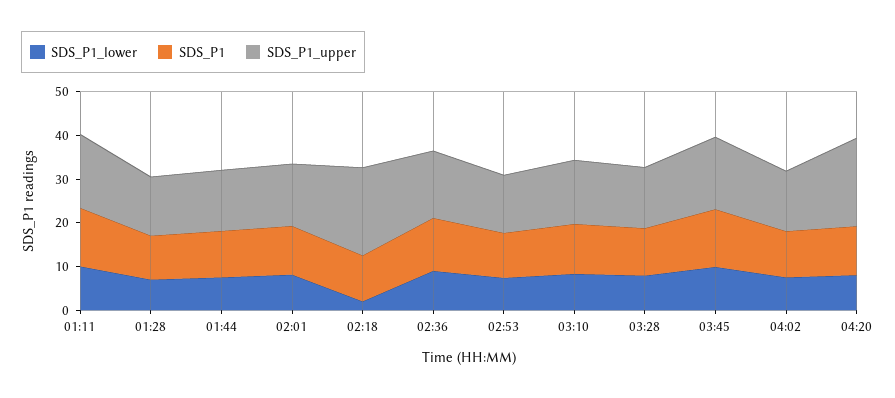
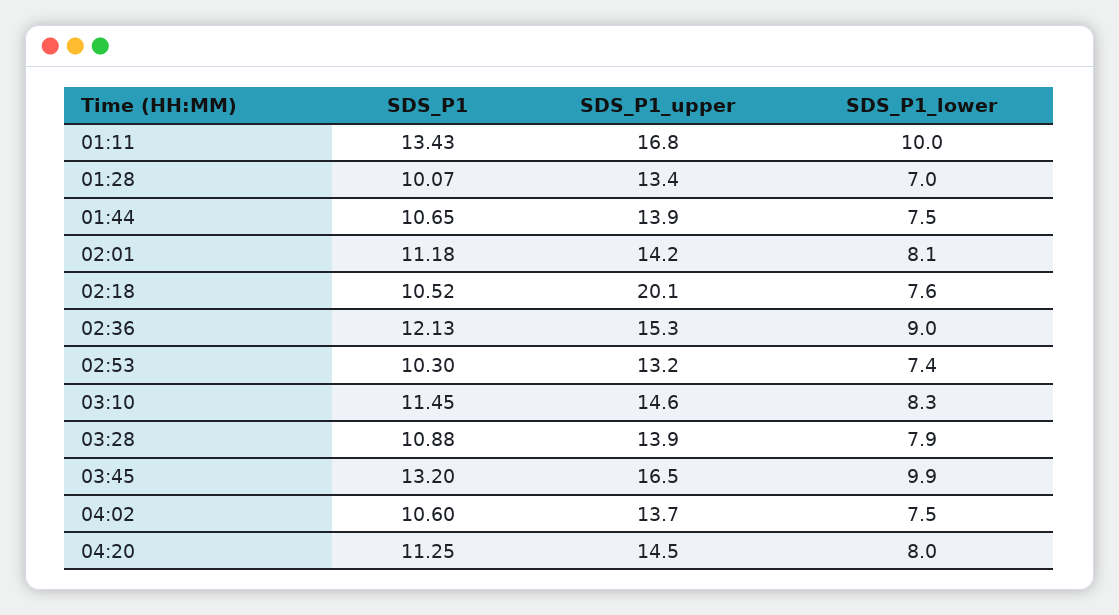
SDS_P1_lower, 02:18: 2 -> 7.6
SDS_P1_upper, 04:20: 20 -> 14.5

